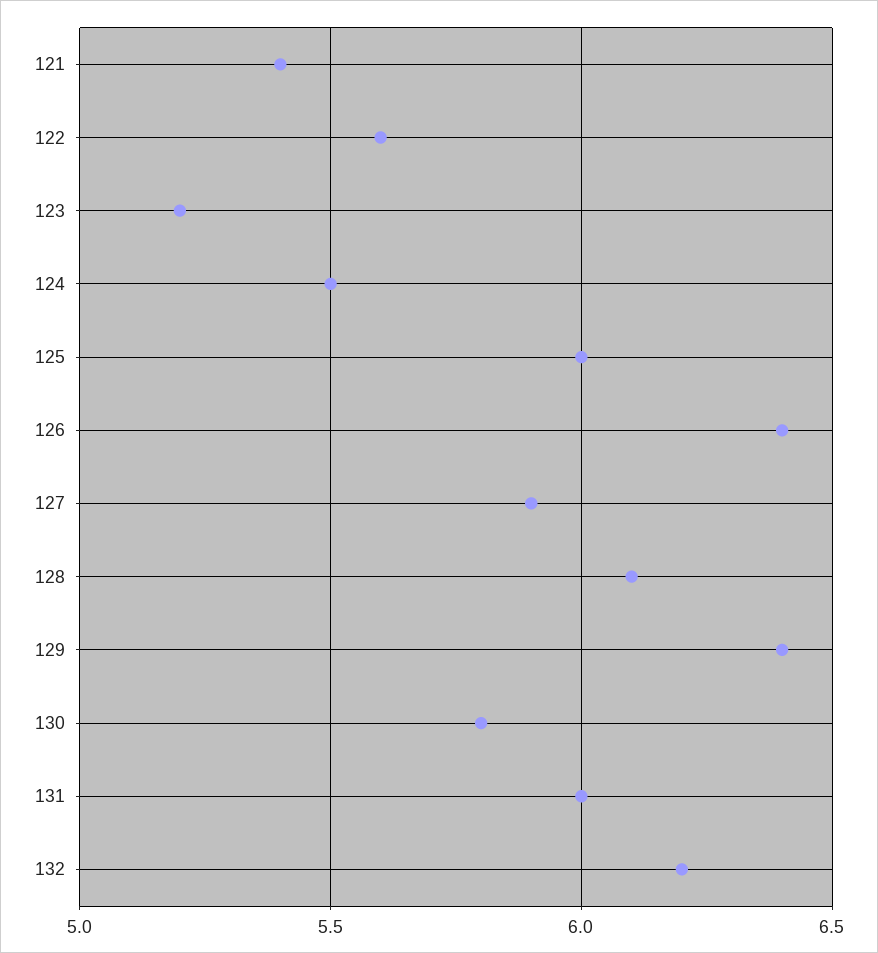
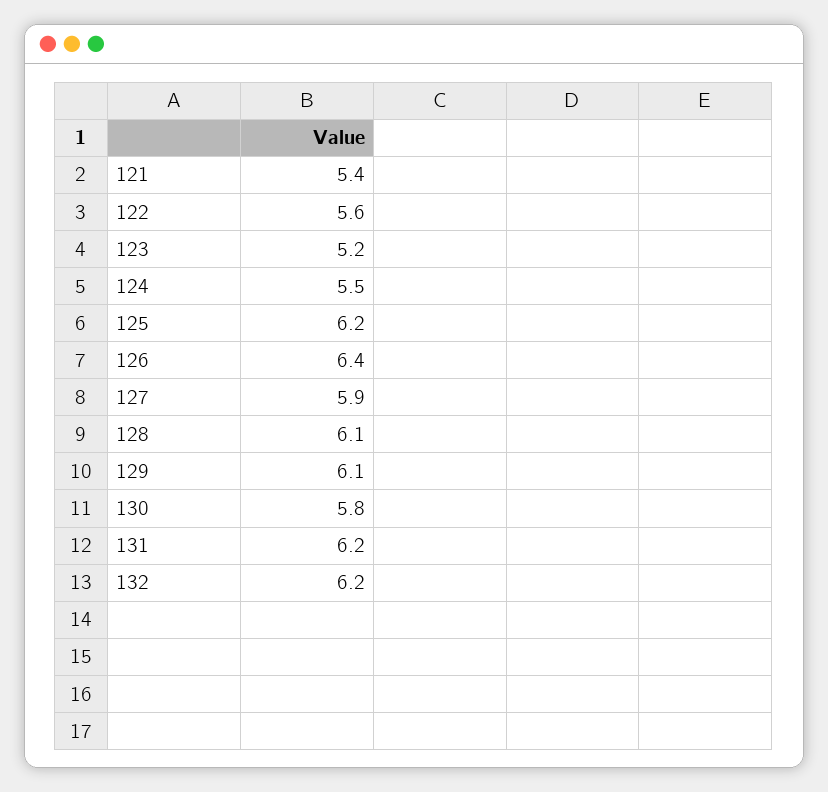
125: 6 -> 6.2
129: 6.4 -> 6.1
131: 6 -> 6.2

